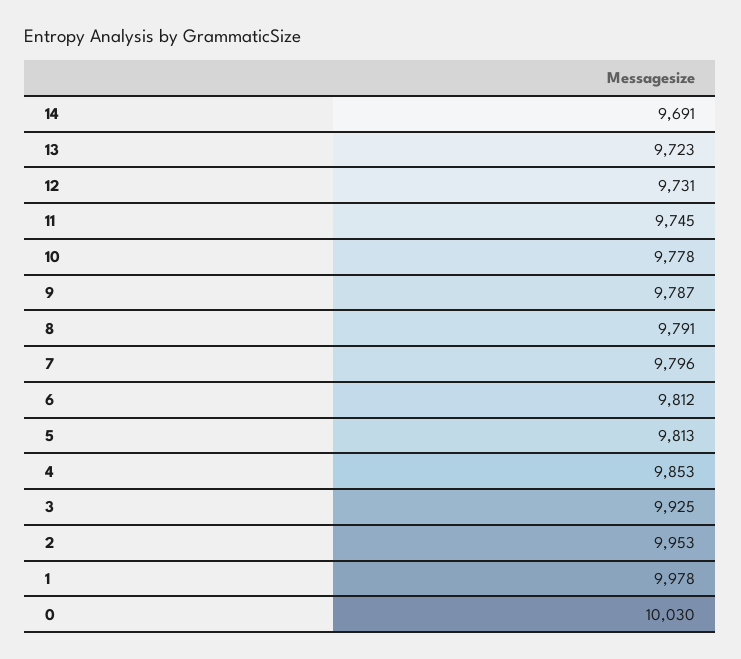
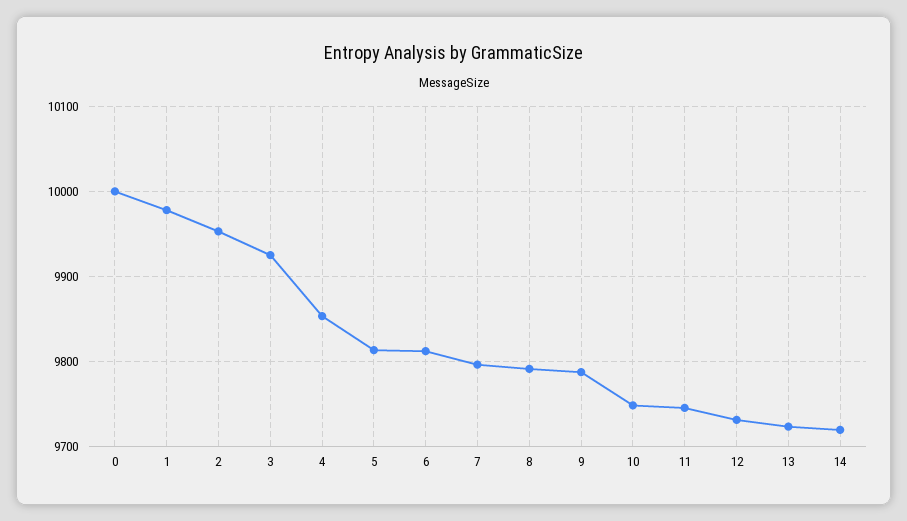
14: 9691 -> 9720
10: 9778 -> 9750
0: 10030 -> 10000

